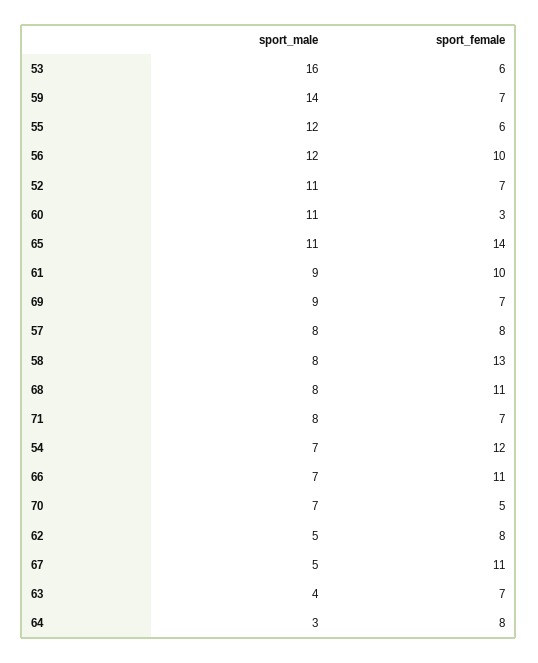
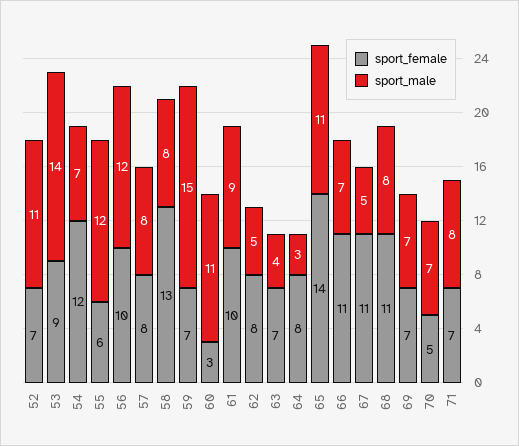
sport_male, 53: 16 -> 14
sport_female, 53: 6 -> 9
sport_male, 59: 14 -> 15
sport_male, 69: 9 -> 7

